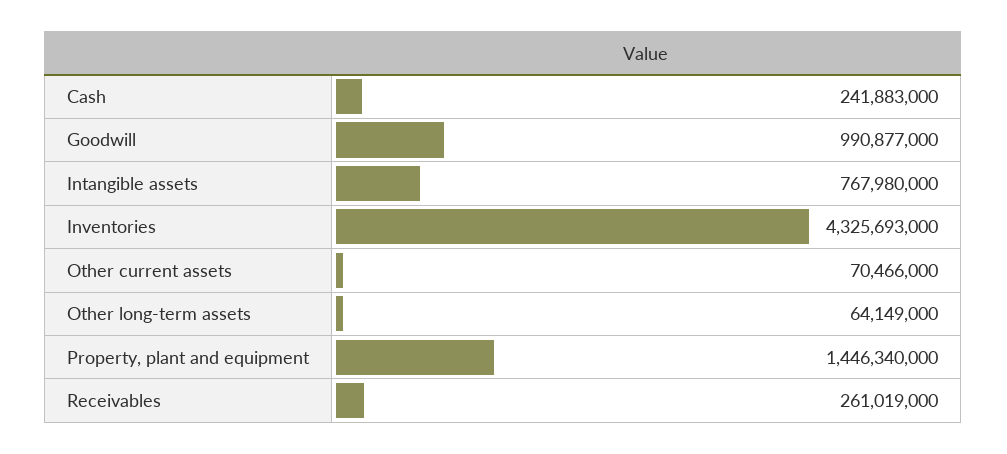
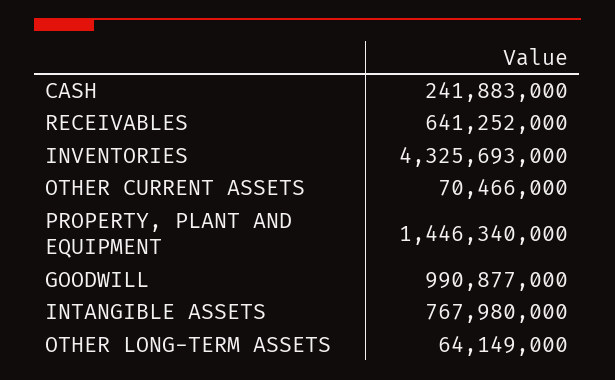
Receivables: 261019000 -> 641252000

